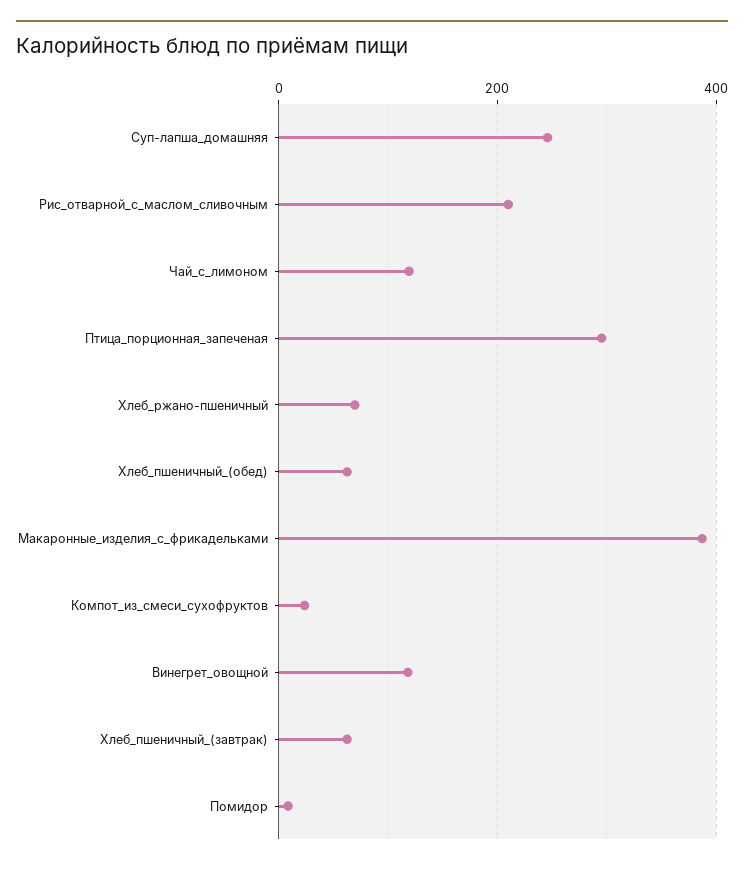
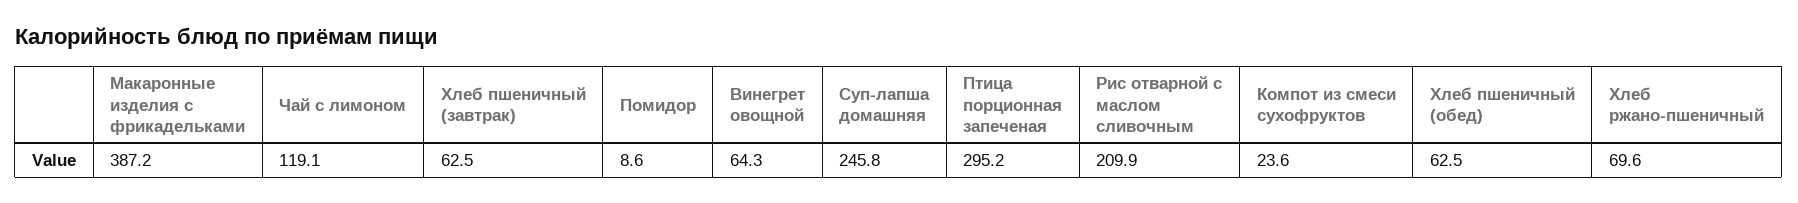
Винегрет_овощной: 120 -> 64.3

